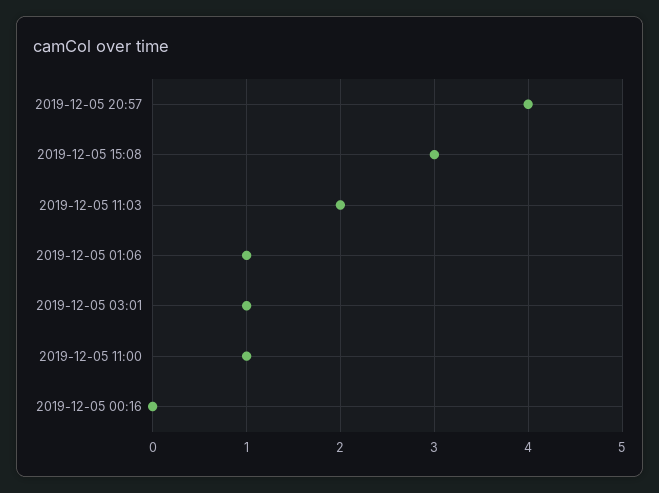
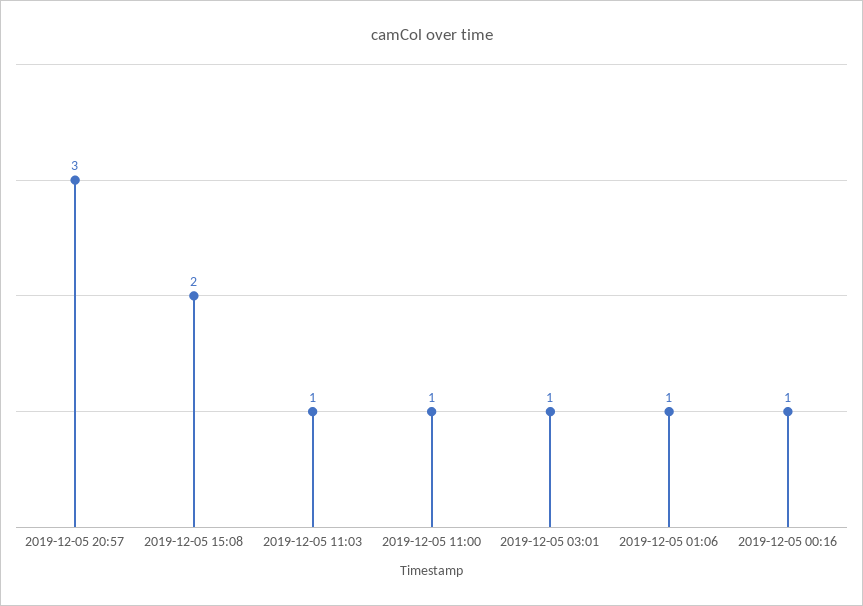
2019-12-05 20:57: 4 -> 3
2019-12-05 15:08: 3 -> 2
2019-12-05 11:03: 2 -> 1
2019-12-05 00:16: 0 -> 1

